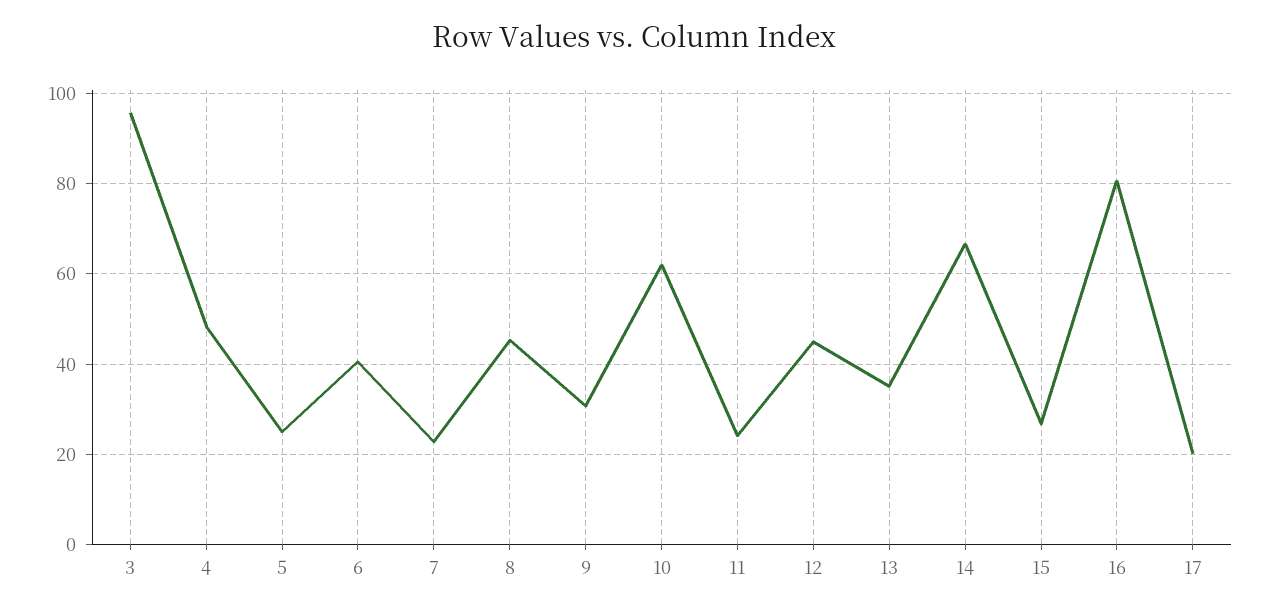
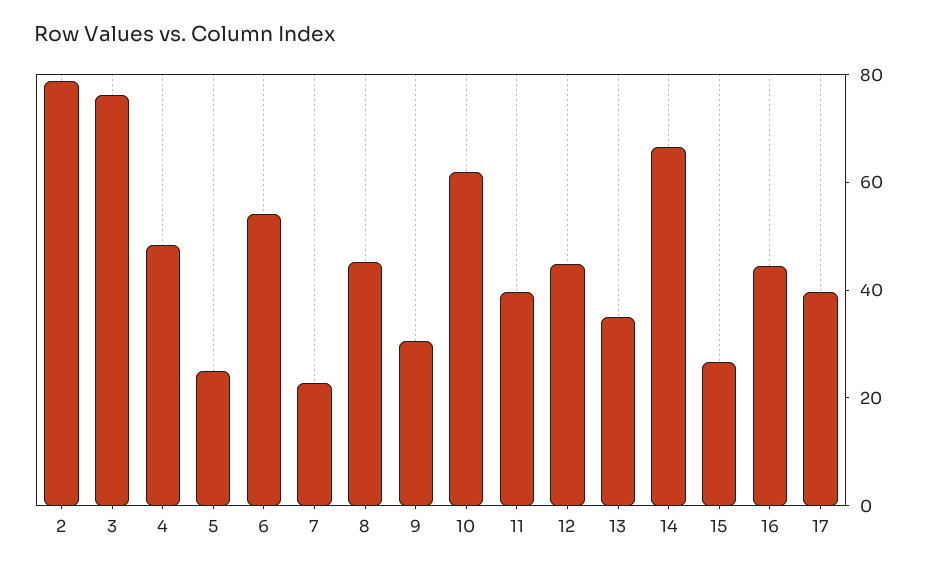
3: 96 -> 75
6: 40 -> 55
11: 24 -> 40
16: 80 -> 45
17: 20 -> 40
2: none -> 80

